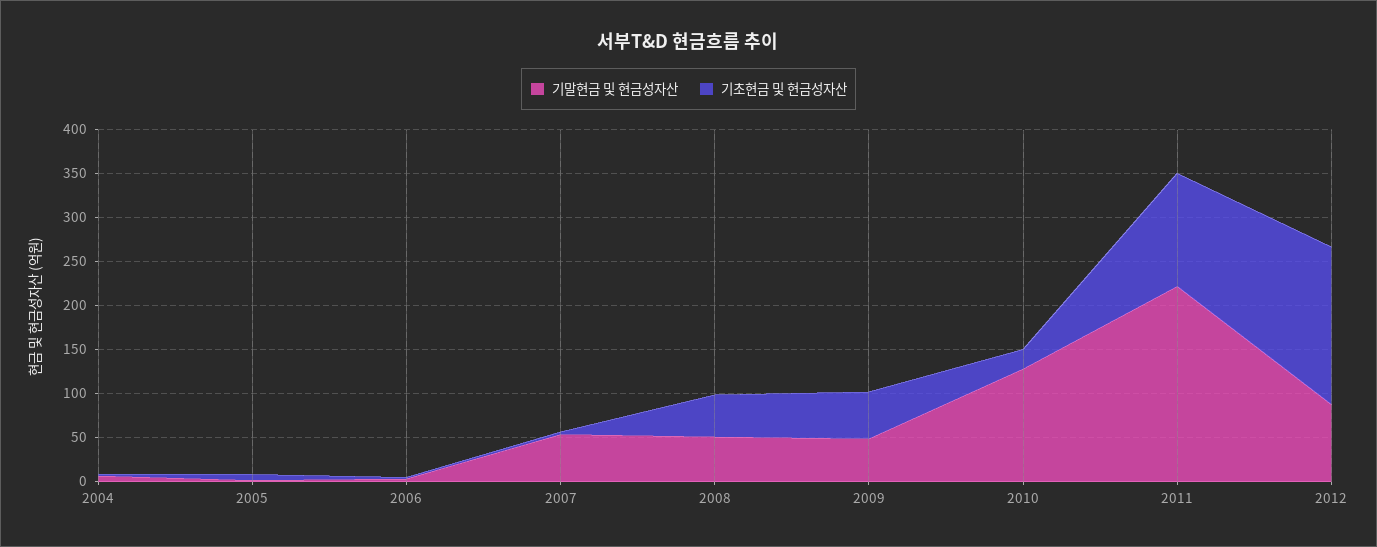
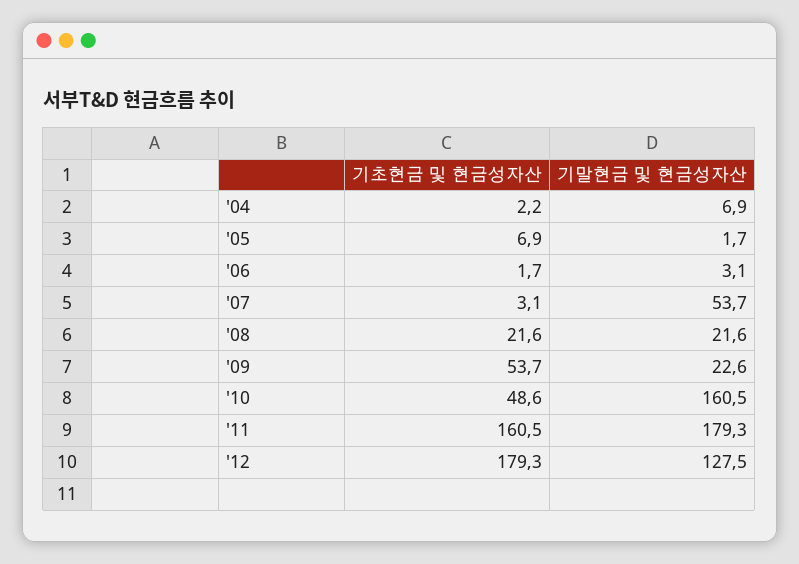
기말현금 및 현금성자산, 2008: 50 -> 21.6
기초현금 및 현금성자산, 2008: 50 -> 21.6
기말현금 및 현금성자산, 2009: 50 -> 22.6
기말현금 및 현금성자산, 2010: 130 -> 160.5
기초현금 및 현금성자산, 2010: 20 -> 48.6
기말현금 및 현금성자산, 2011: 220 -> 179.3
기초현금 및 현금성자산, 2011: 130 -> 160.5
기말현금 및 현금성자산, 2012: 90 -> 127.5

